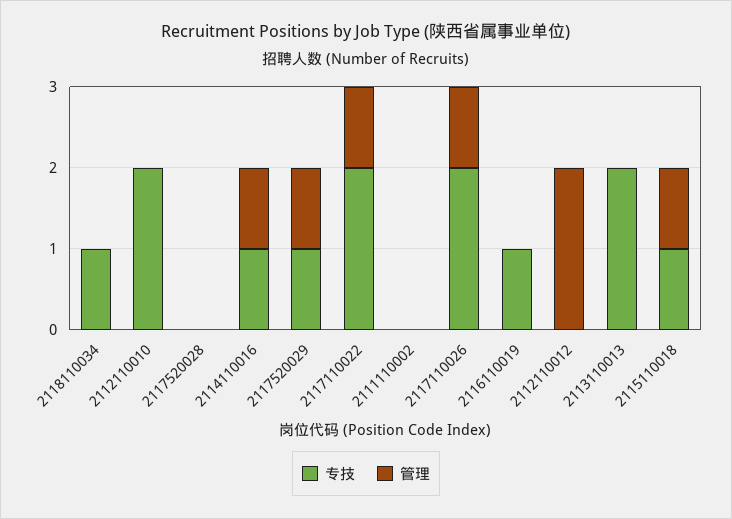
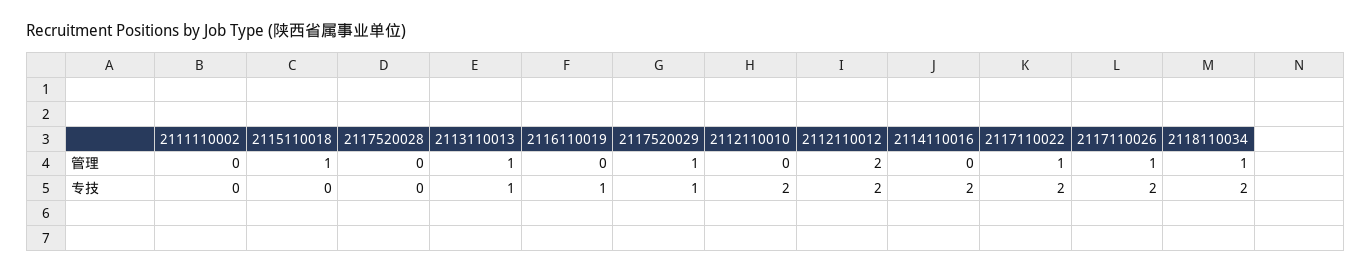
专技, 2118110034: 1 -> 2
管理, 2118110034: 0 -> 1
专技, 2114110016: 1 -> 2
管理, 2114110016: 1 -> 0
专技, 2112110012: 0 -> 2
专技, 2113110013: 2 -> 1
管理, 2113110013: 0 -> 1
专技, 2115110018: 1 -> 0

